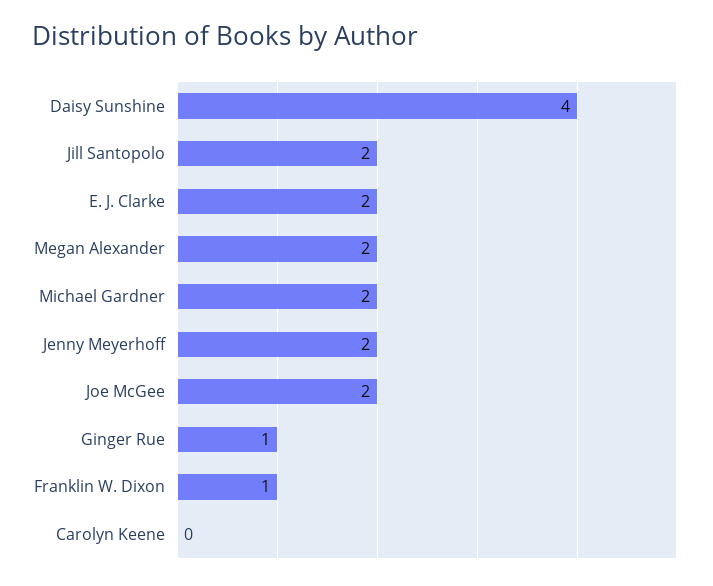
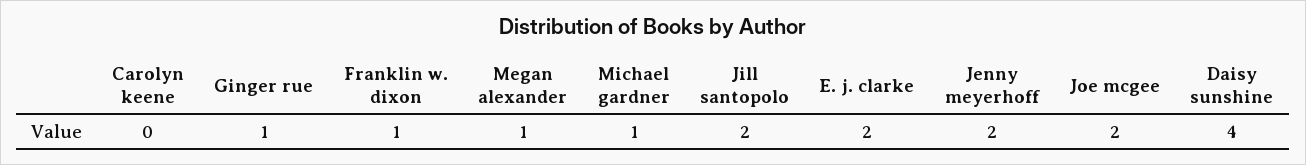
Megan Alexander: 2 -> 1
Michael Gardner: 2 -> 1

